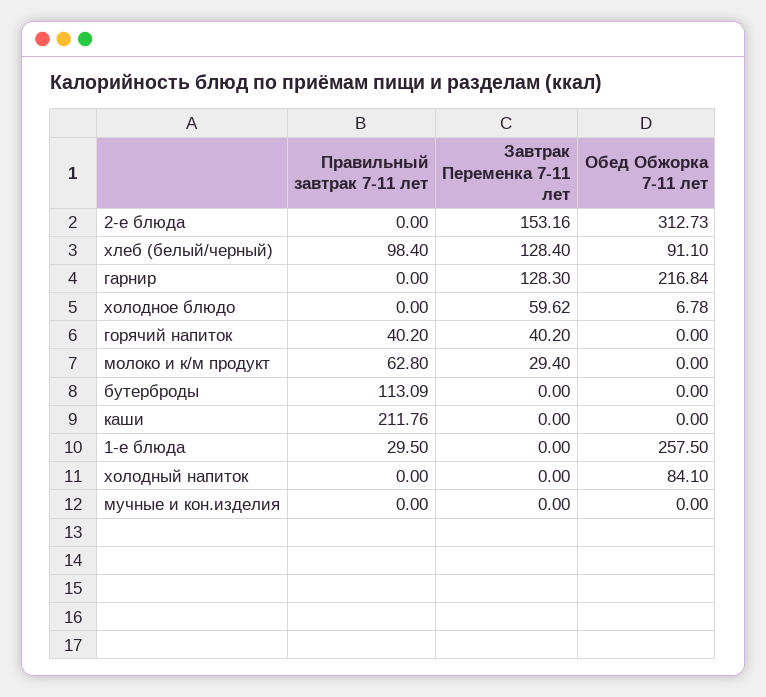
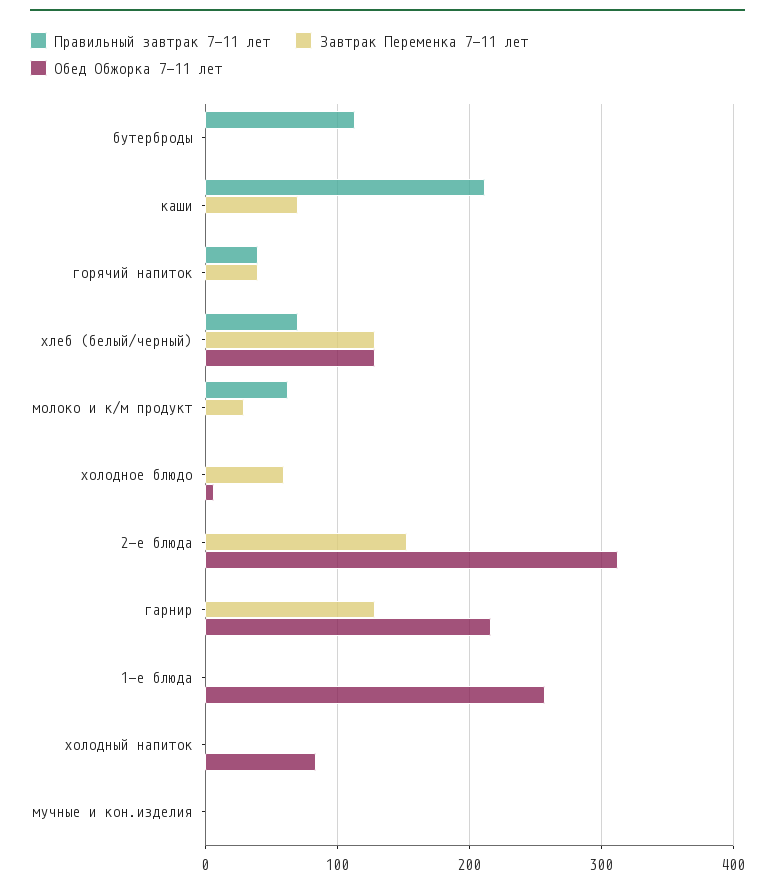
Правильный завтрак 7-11 лет, хлеб (белый/черный): 98.4 -> 70
Обед Обжорка 7-11 лет, хлеб (белый/черный): 91.1 -> 130
Завтрак Переменка 7-11 лет, каши: 0 -> 70
Правильный завтрак 7-11 лет, 1-е блюда: 29.5 -> 0

